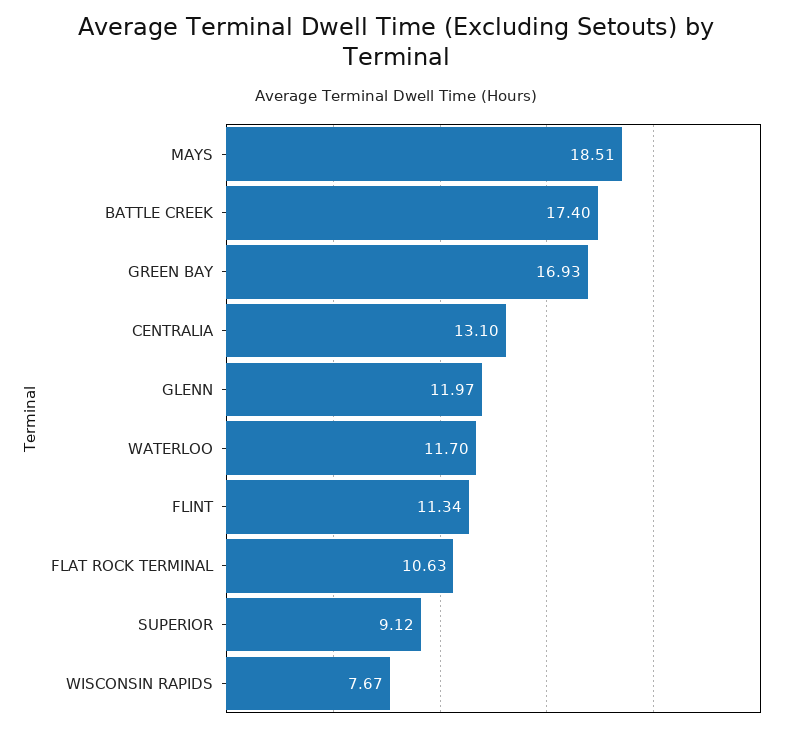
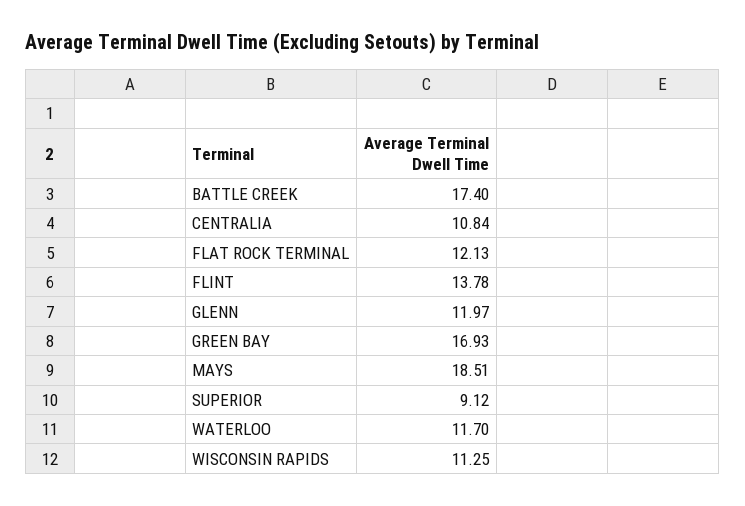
CENTRALIA: 13.1 -> 10.84
FLINT: 11.34 -> 13.78
FLAT ROCK TERMINAL: 10.63 -> 12.13
WISCONSIN RAPIDS: 7.67 -> 11.25

